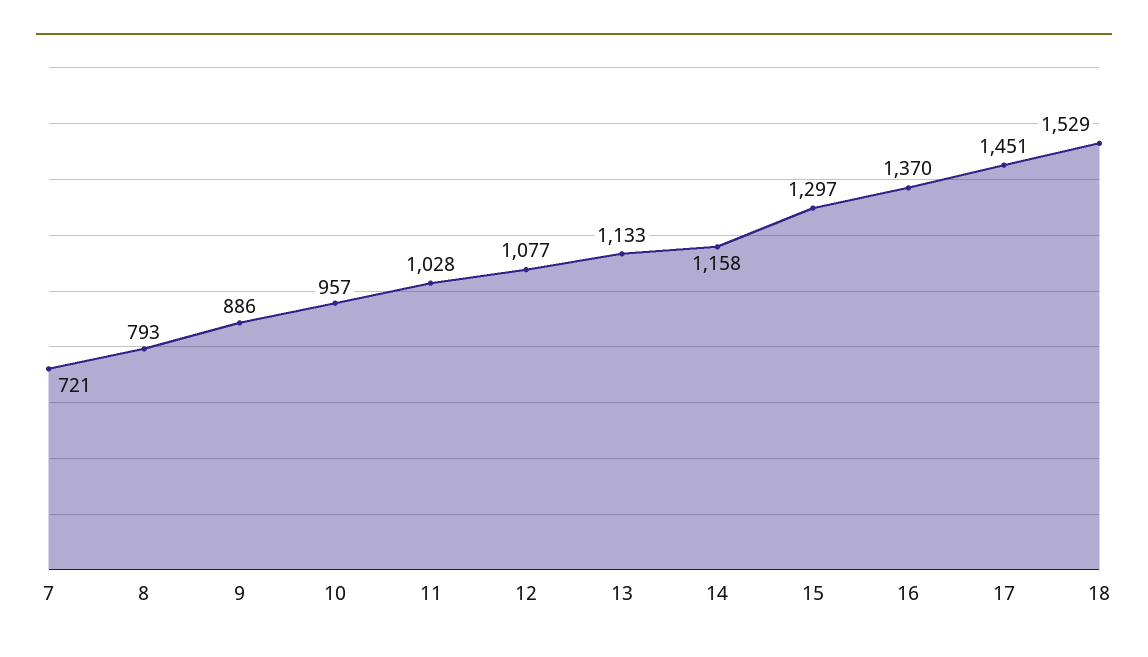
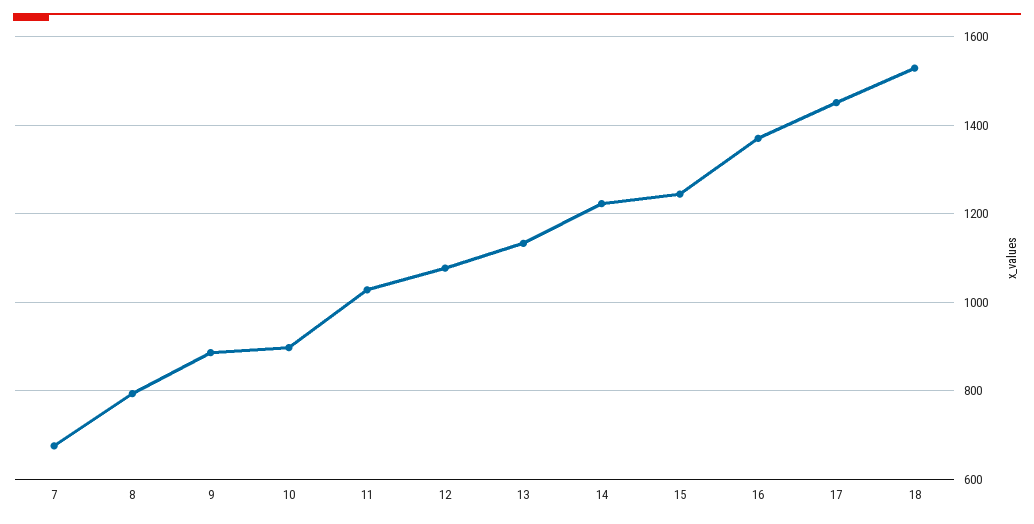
7: 721 -> 680
10: 957 -> 900
14: 1158 -> 1220
15: 1297 -> 1240

